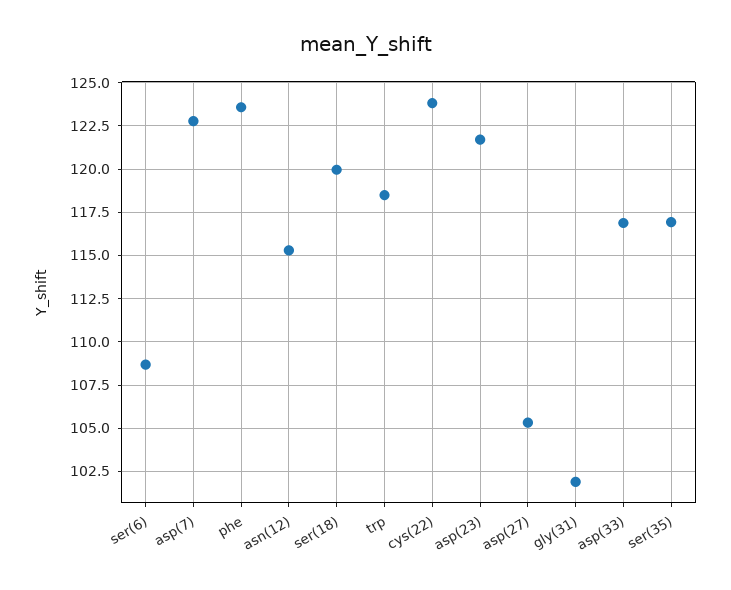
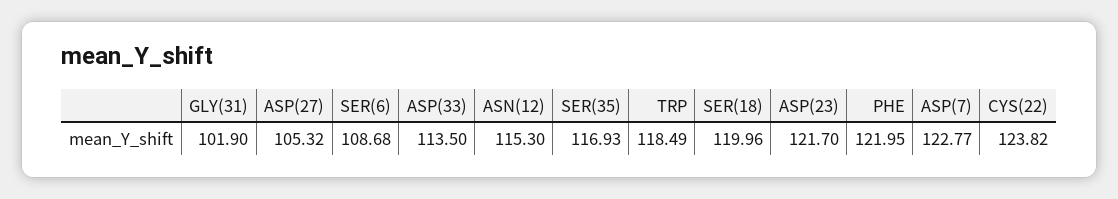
phe: 123.5 -> 121.95
asp(33): 117 -> 113.5

